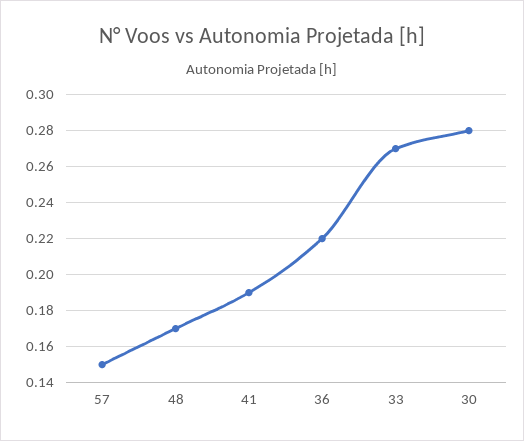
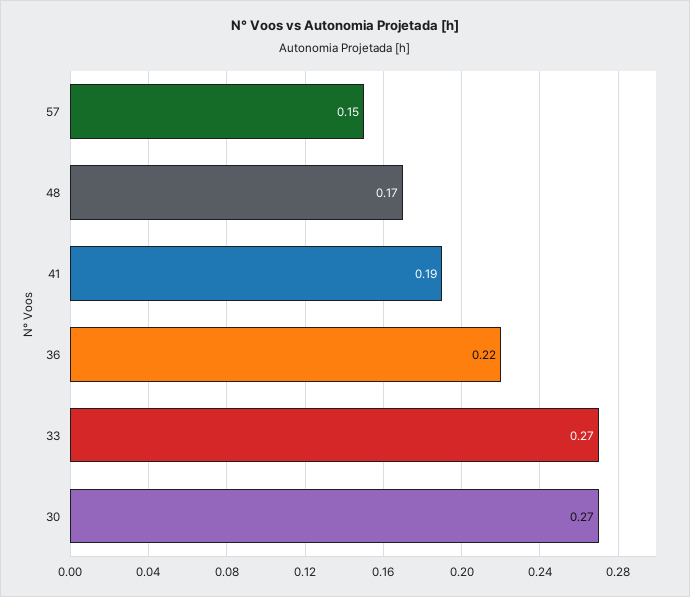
30: 0.28 -> 0.27

